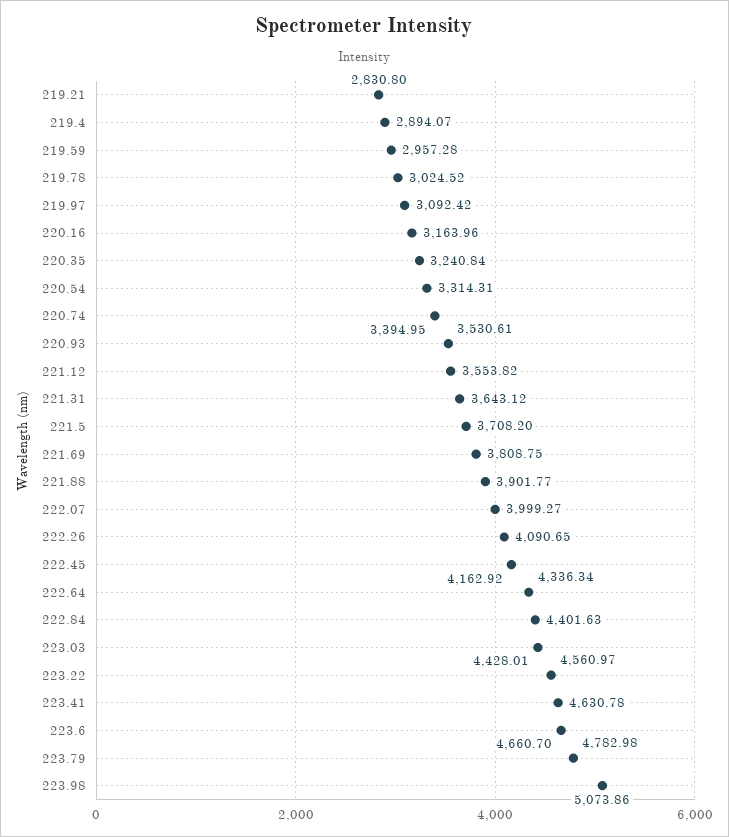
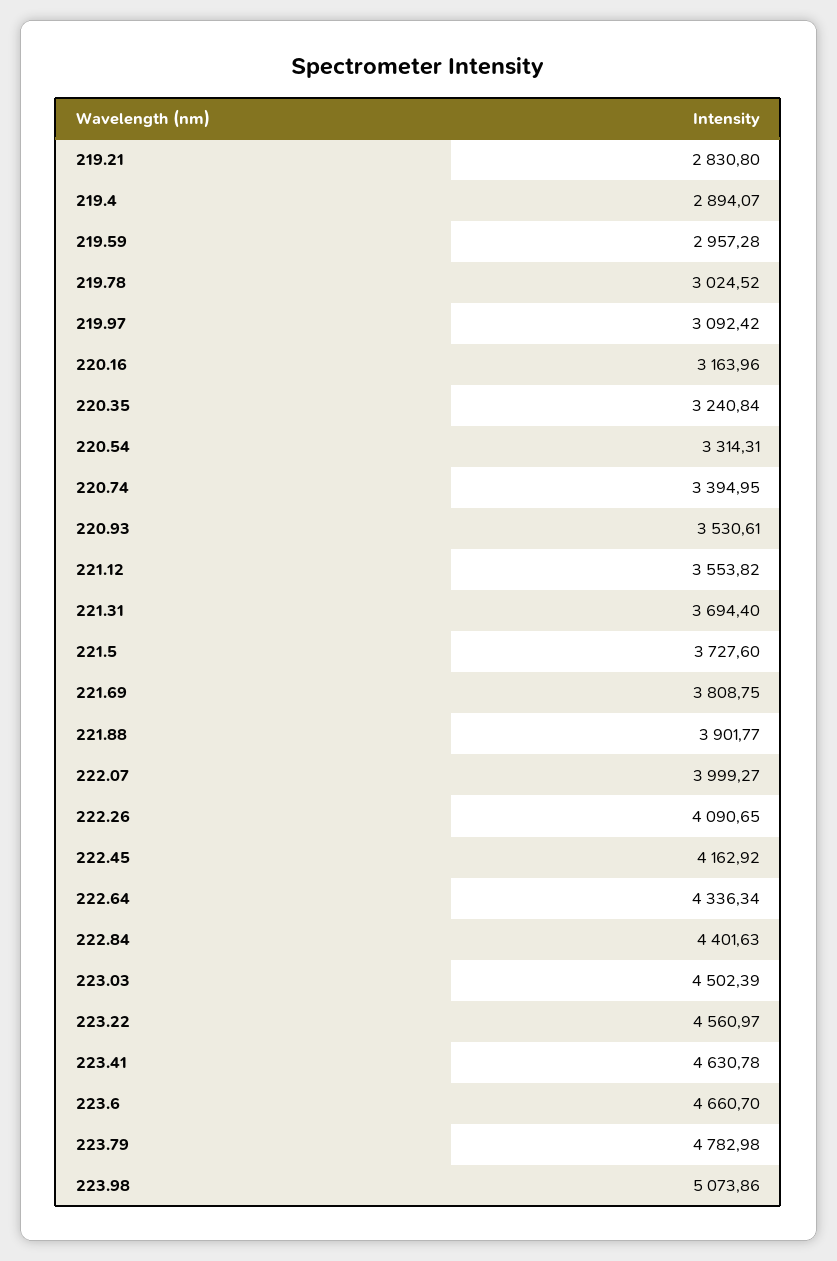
221.31: 3643.12 -> 3694.4
221.5: 3708.2 -> 3727.6
223.03: 4428.01 -> 4502.39

